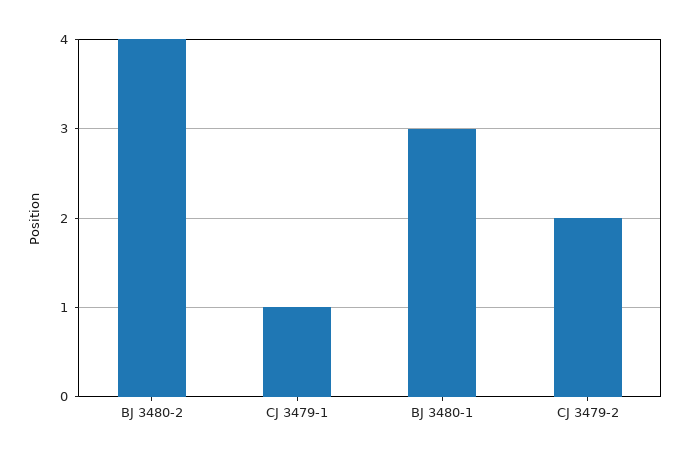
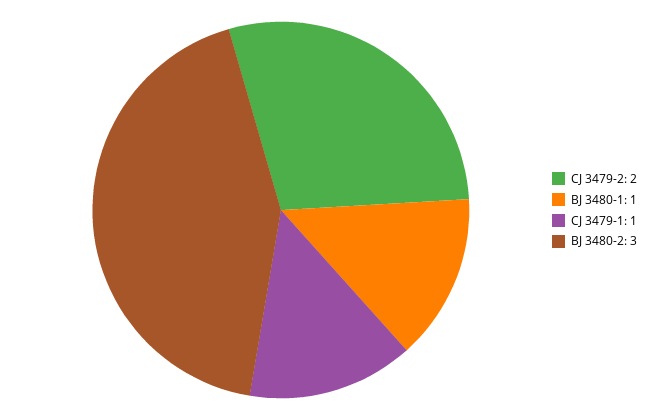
BJ 3480-2: 4 -> 3
BJ 3480-1: 3 -> 1

